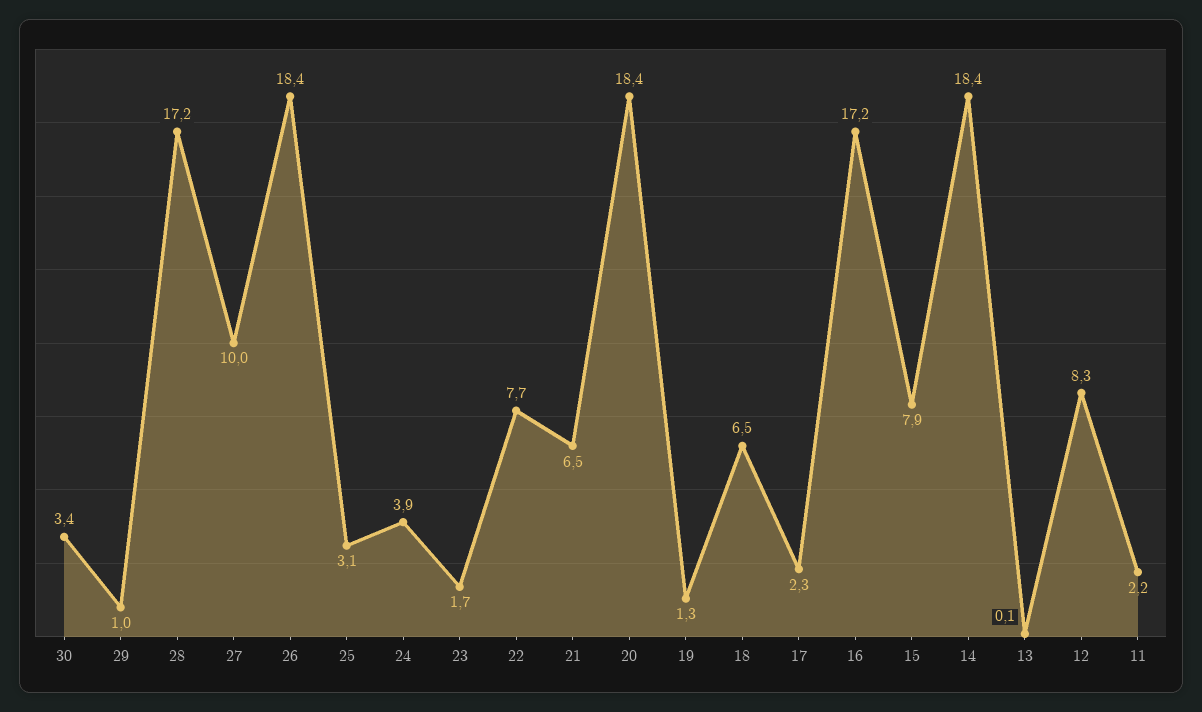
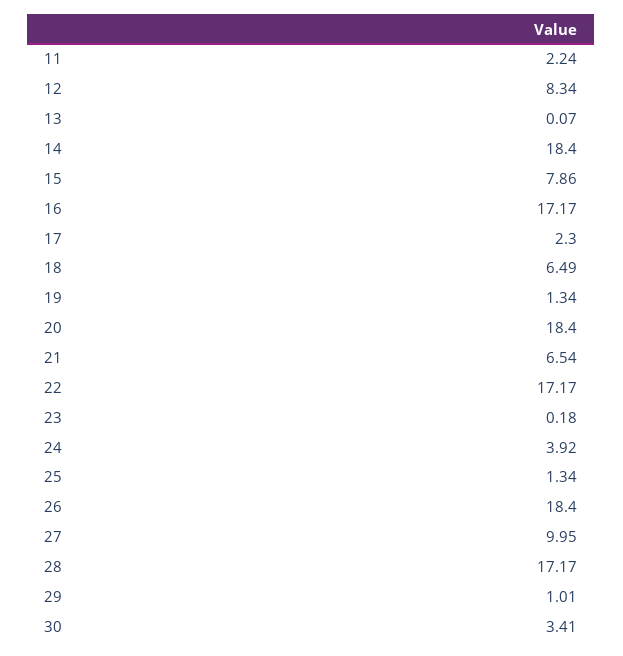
25: 3.1 -> 1.34
23: 1.7 -> 0.18
22: 7.7 -> 17.17

